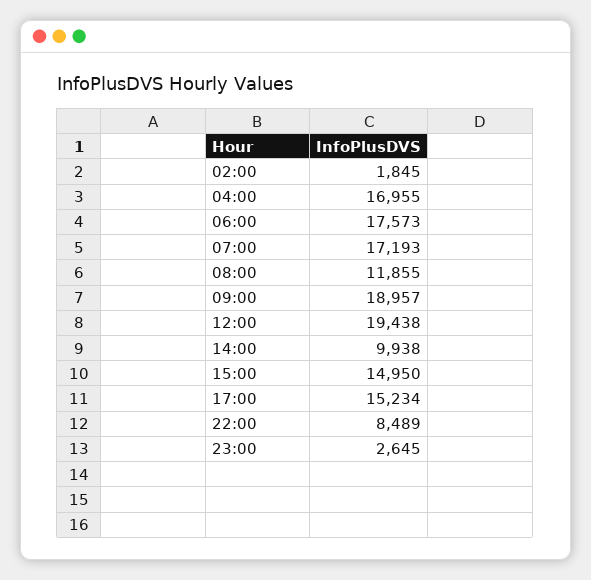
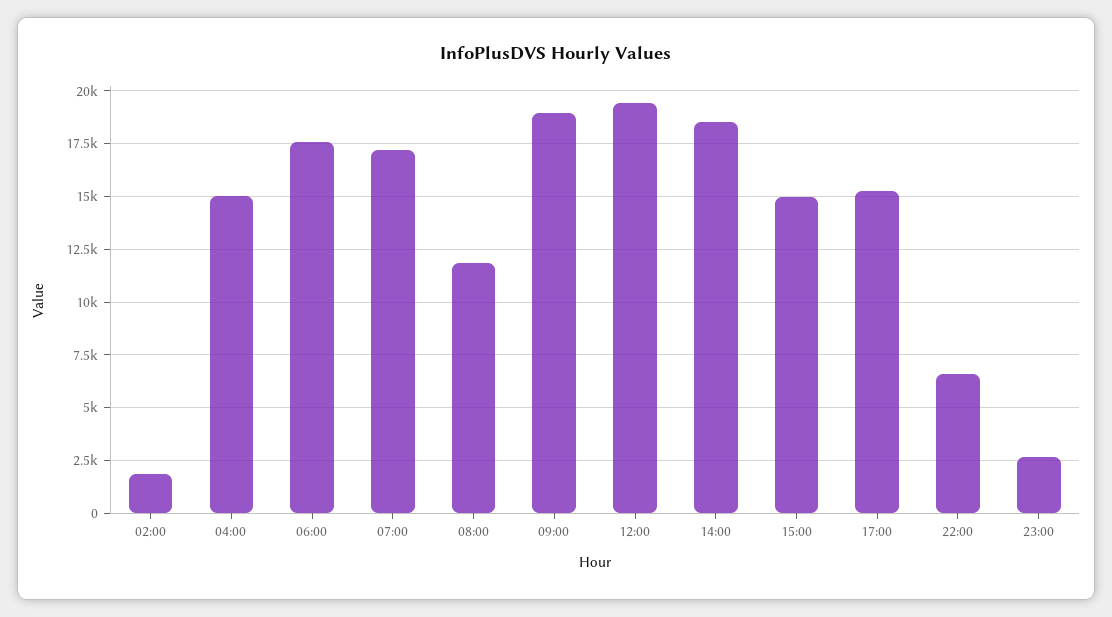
04:00: 16955 -> 15000
14:00: 9938 -> 18500
22:00: 8489 -> 6500

